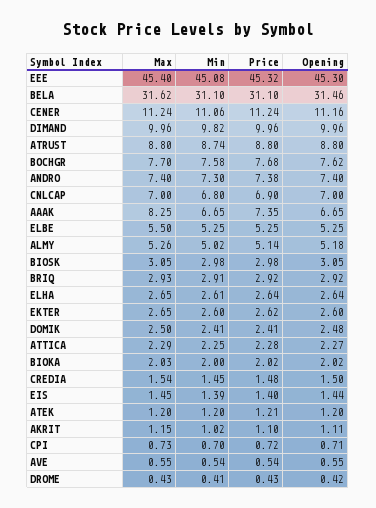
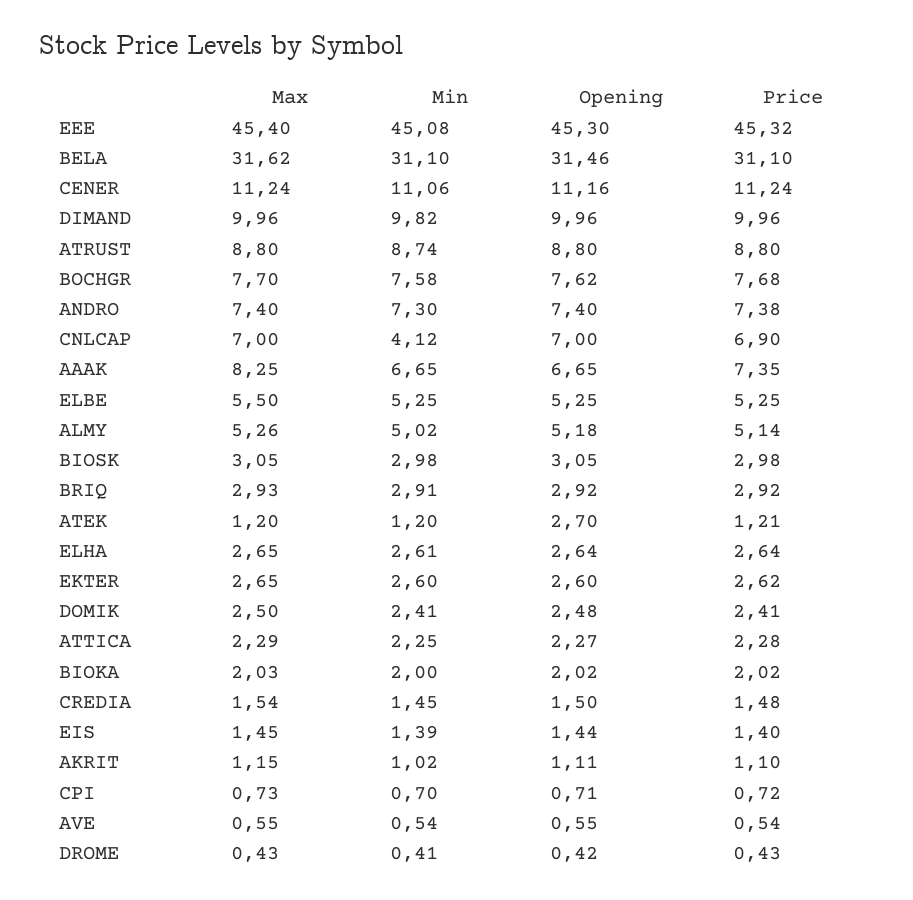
Min, CNLCAP: 6.8 -> 4.12
Opening, ATEK: 1.2 -> 2.7

